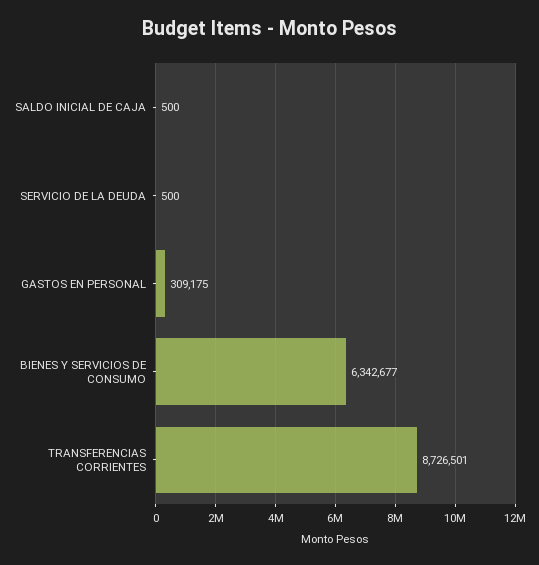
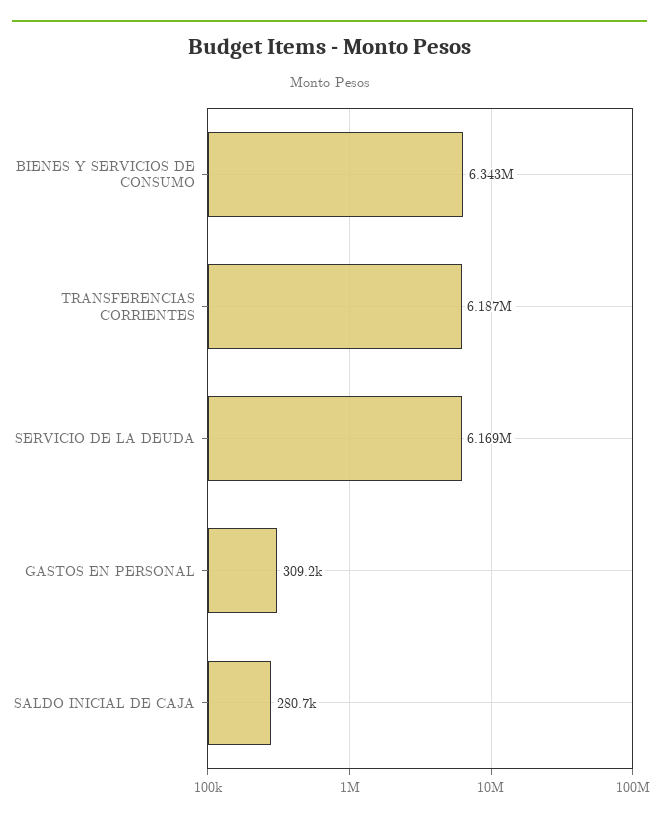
SALDO INICIAL DE CAJA: 500 -> 280700
SERVICIO DE LA DEUDA: 500 -> 6169000
TRANSFERENCIAS CORRIENTES: 8726501 -> 6187000

